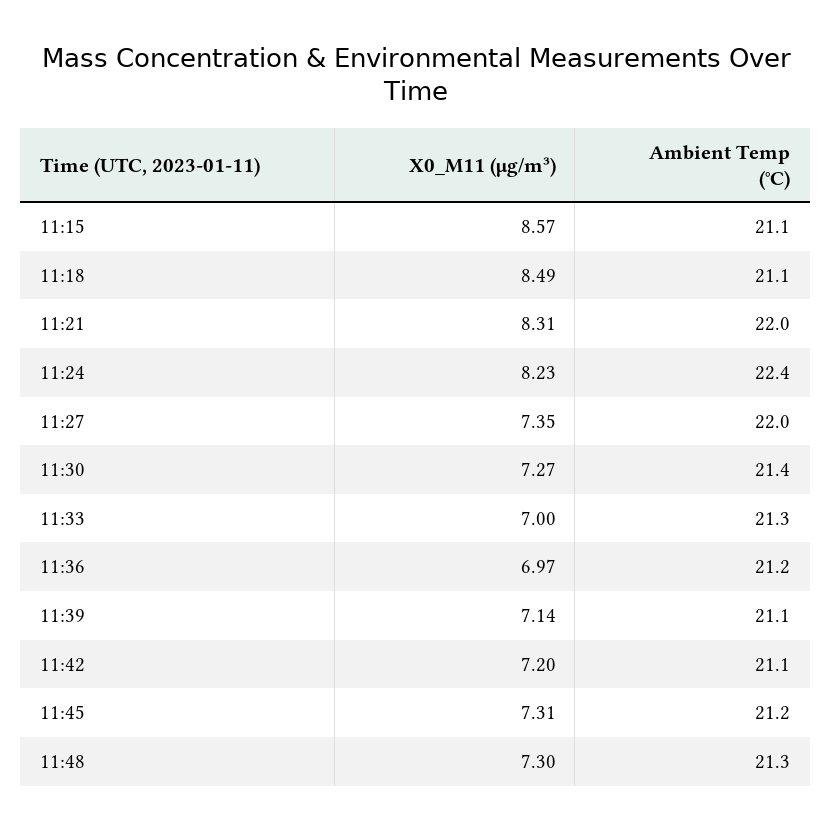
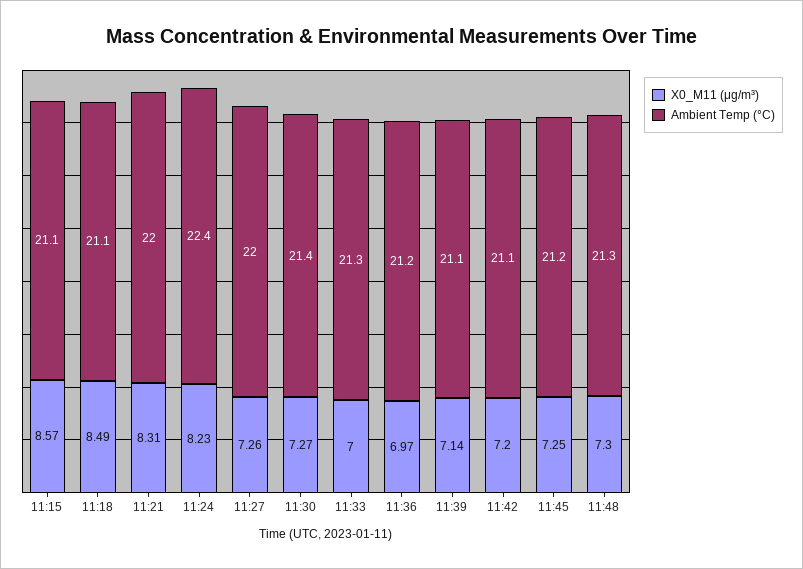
X0_M11 (μg/m³), 11:27: 7.35 -> 7.26
X0_M11 (μg/m³), 11:45: 7.31 -> 7.25

